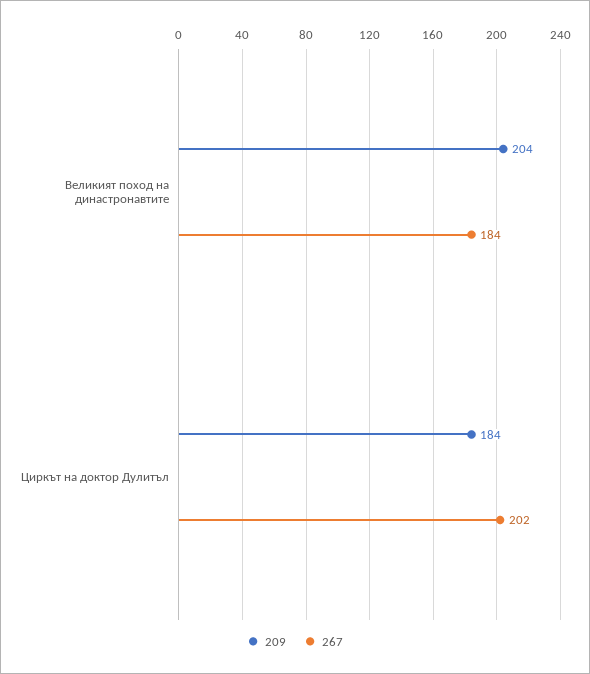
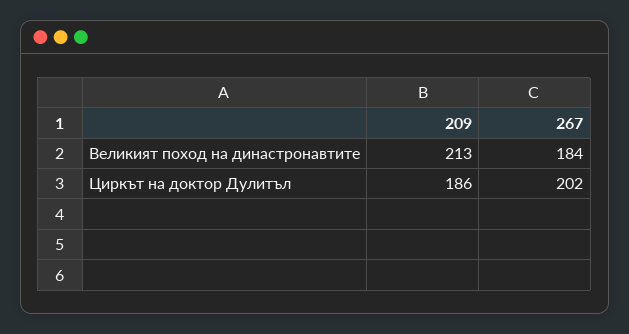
209, Великият поход на династронавтите: 204 -> 213
209, Циркът на доктор Дулитъл: 184 -> 186

